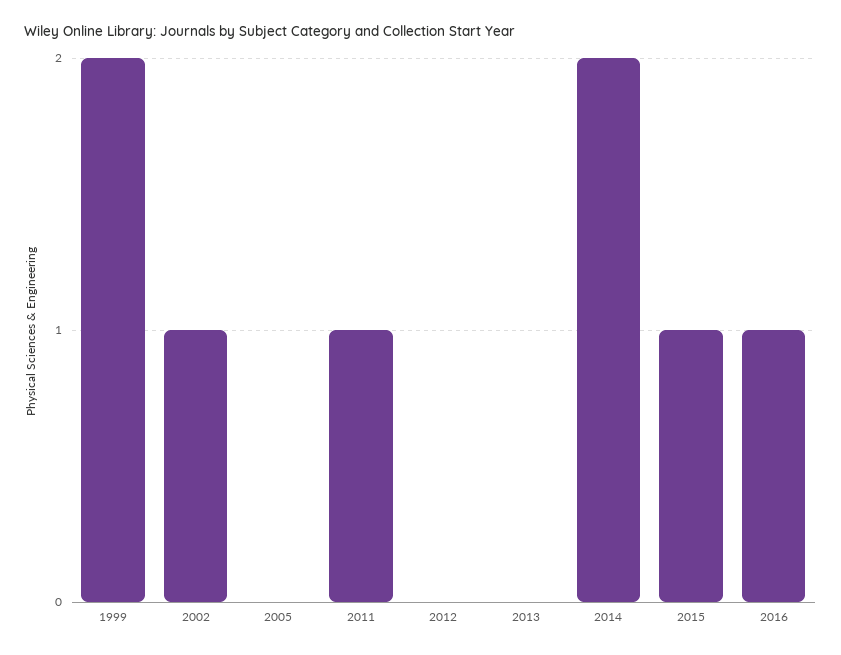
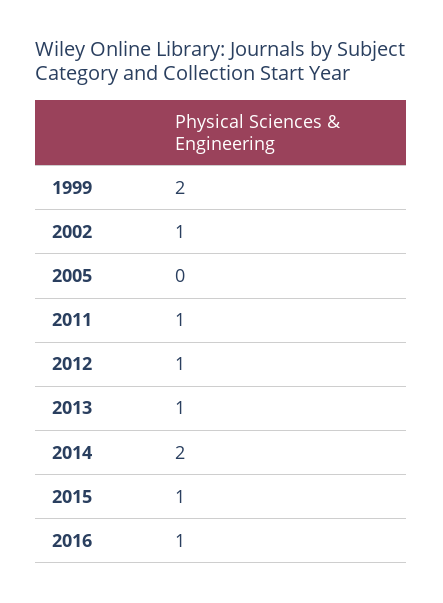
2012: 0 -> 1
2013: 0 -> 1

